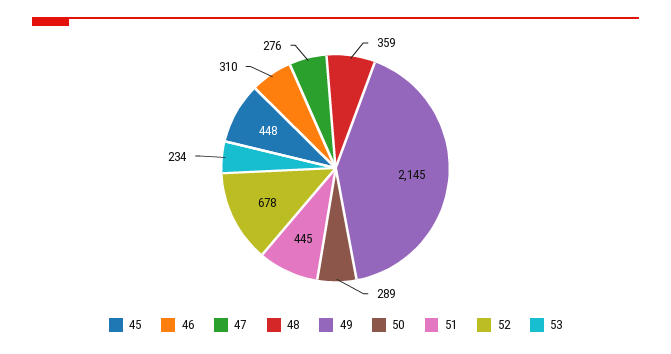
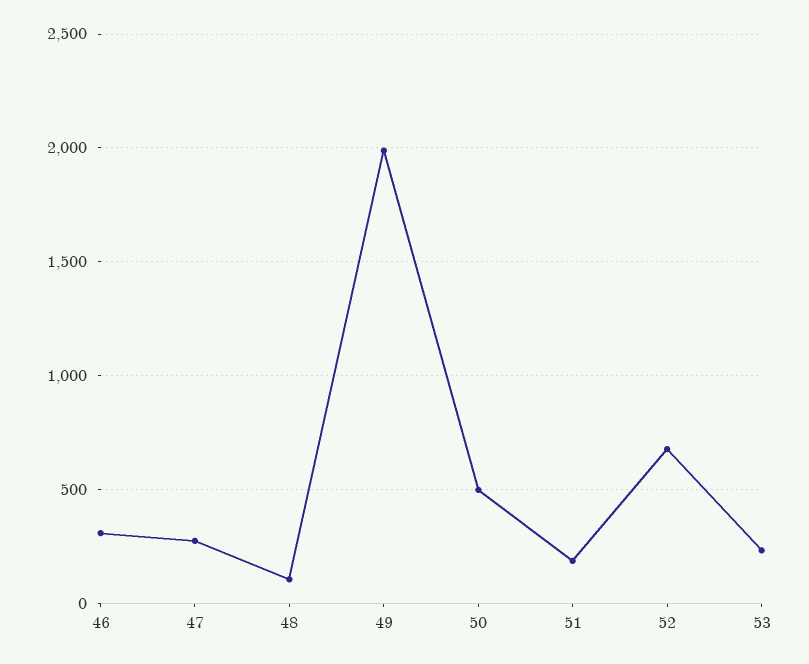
45: 448 -> none
48: 359 -> 100
49: 2145 -> 2000
50: 289 -> 500
51: 445 -> 200

